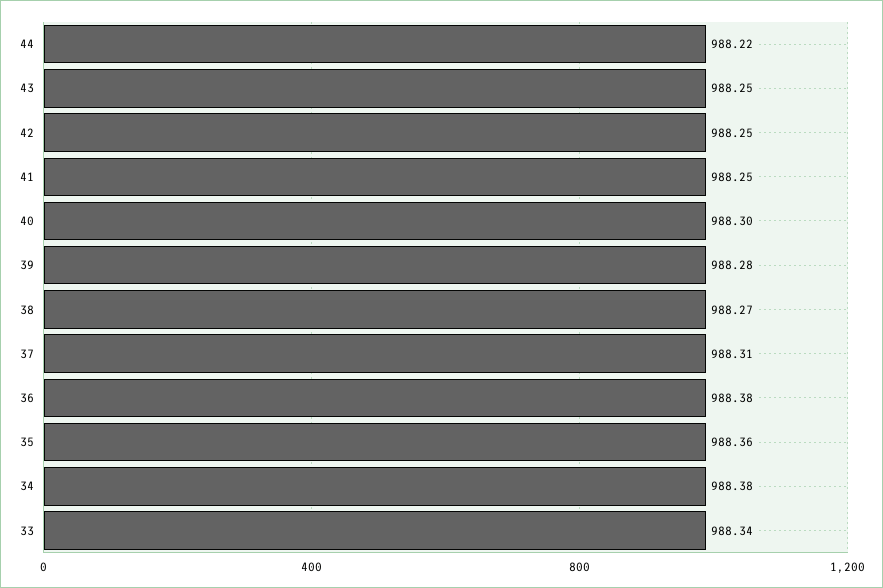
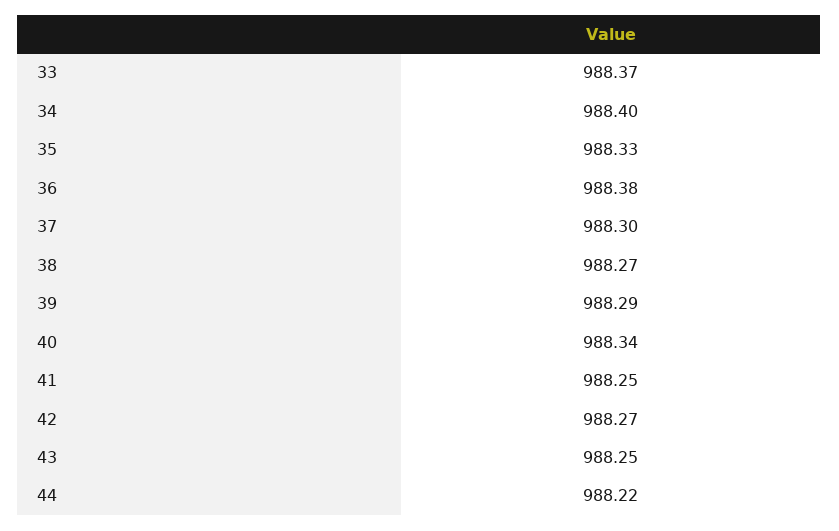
42: 988.25 -> 988.27
40: 988.3 -> 988.34
39: 988.28 -> 988.29
37: 988.31 -> 988.3
35: 988.36 -> 988.33
34: 988.38 -> 988.4
33: 988.34 -> 988.37

